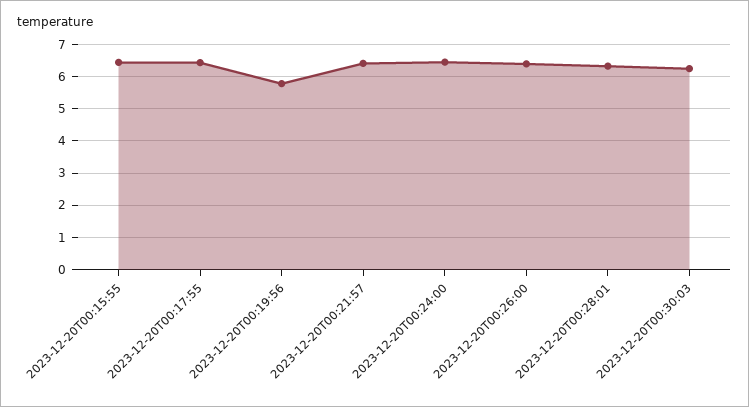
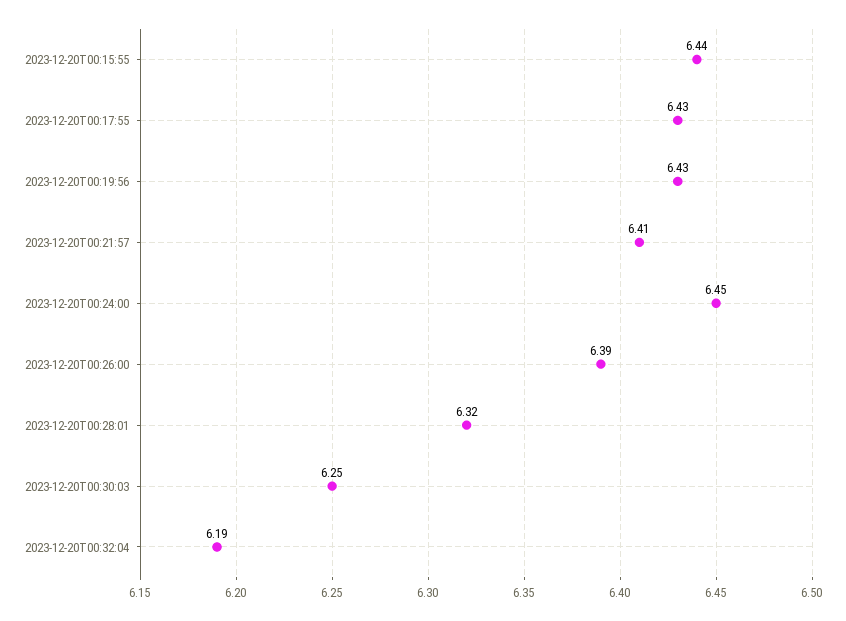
2023-12-20T00:19:56: 5.8 -> 6.43
2023-12-20T00:32:04: none -> 6.19

